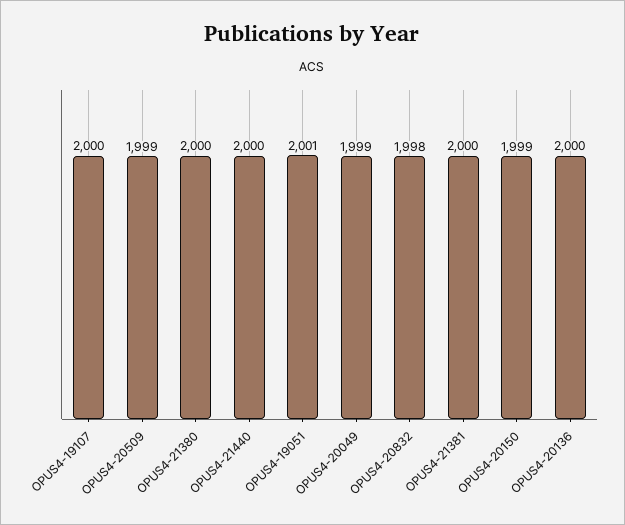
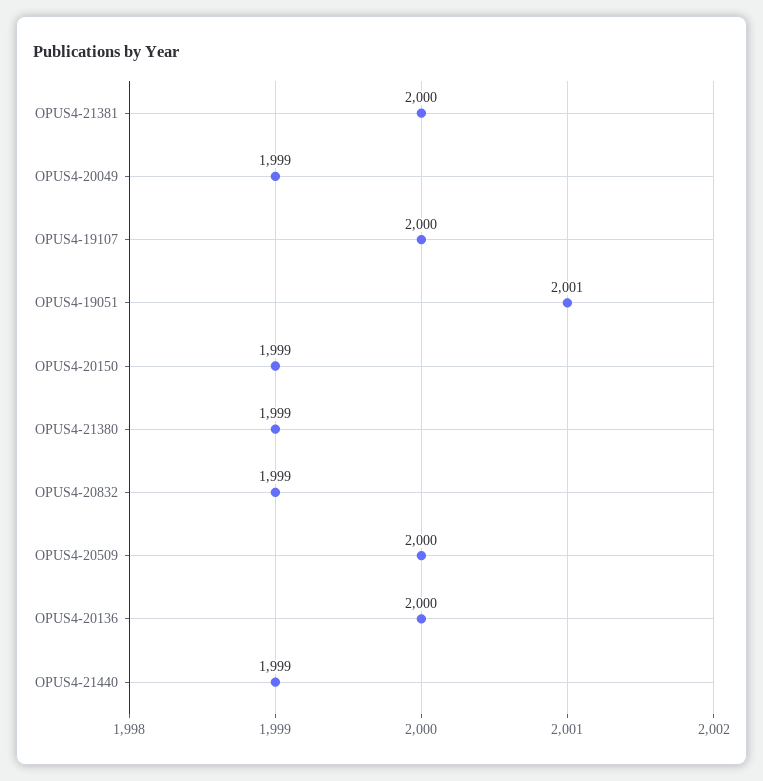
OPUS4-20509: 1999 -> 2000
OPUS4-21380: 2000 -> 1999
OPUS4-21440: 2000 -> 1999
OPUS4-20832: 1998 -> 1999

